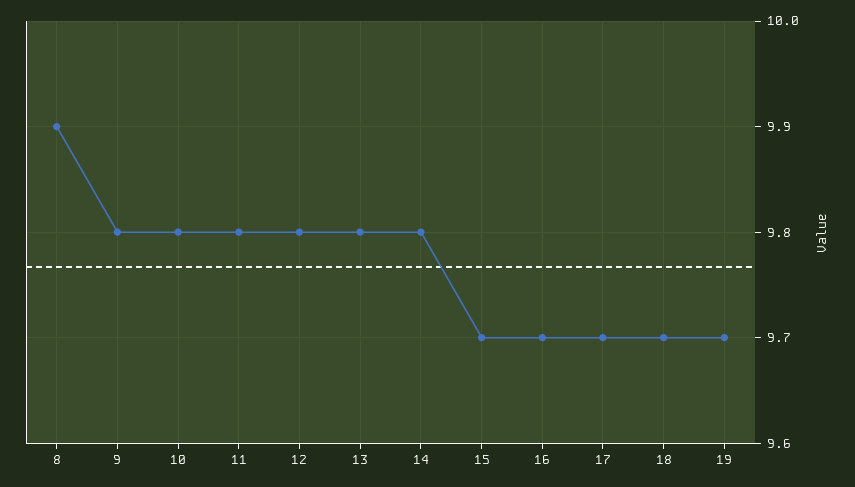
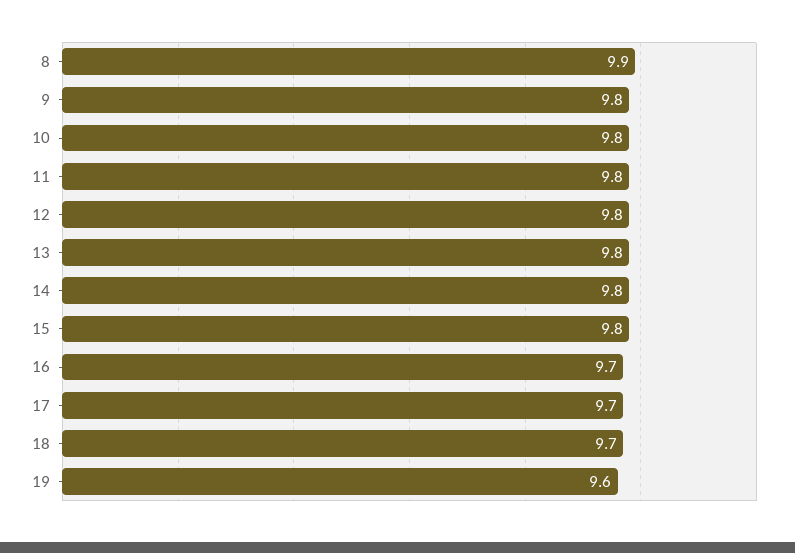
15: 9.7 -> 9.8
19: 9.7 -> 9.6

